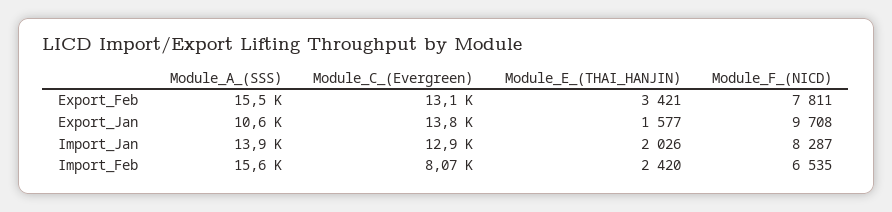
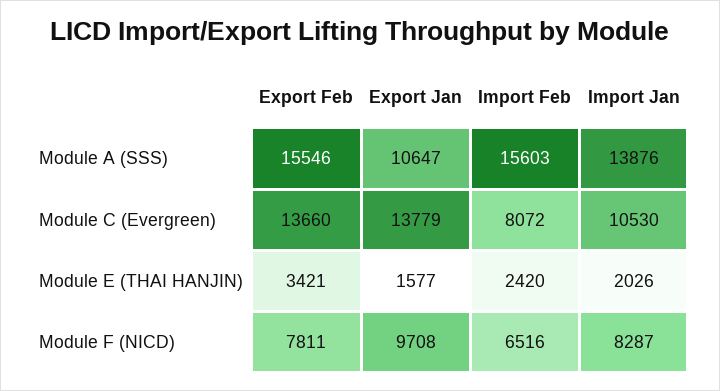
Module_C_(Evergreen), Export_Feb: 13100 -> 13660
Module_C_(Evergreen), Import_Jan: 12900 -> 10530
Module_F_(NICD), Import_Feb: 6535 -> 6516

